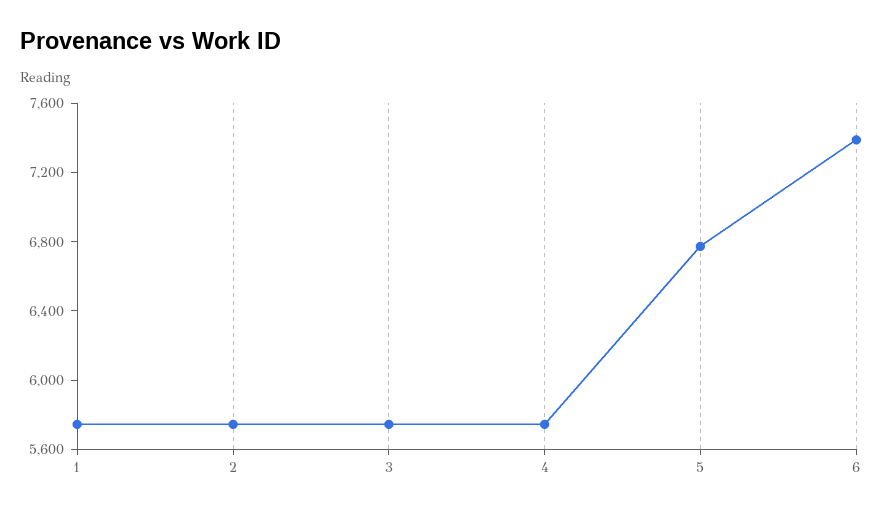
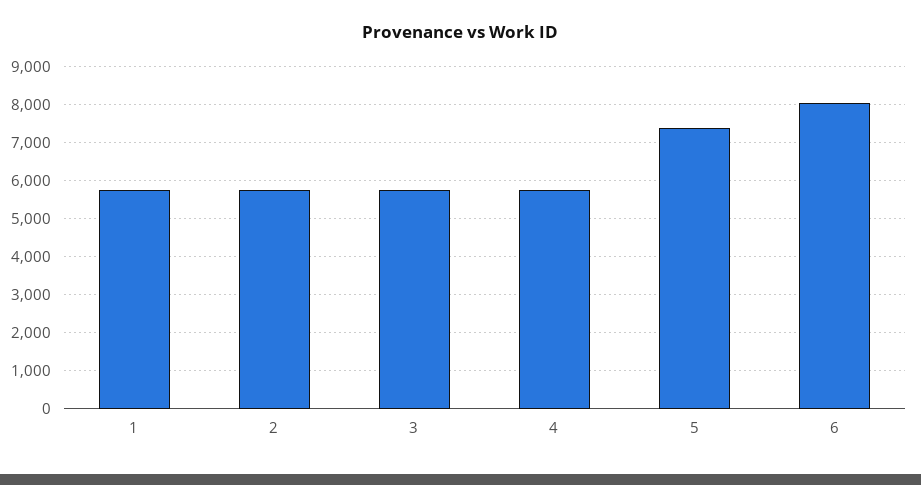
5: 6800 -> 7400
6: 7400 -> 8000

